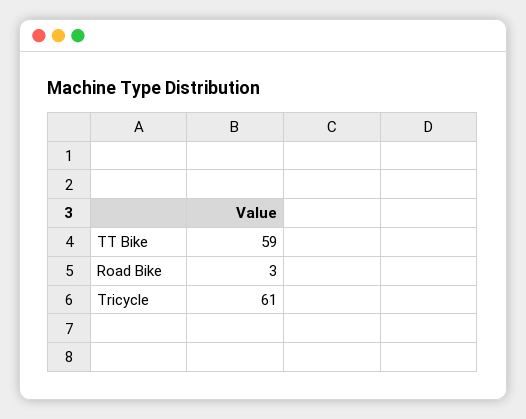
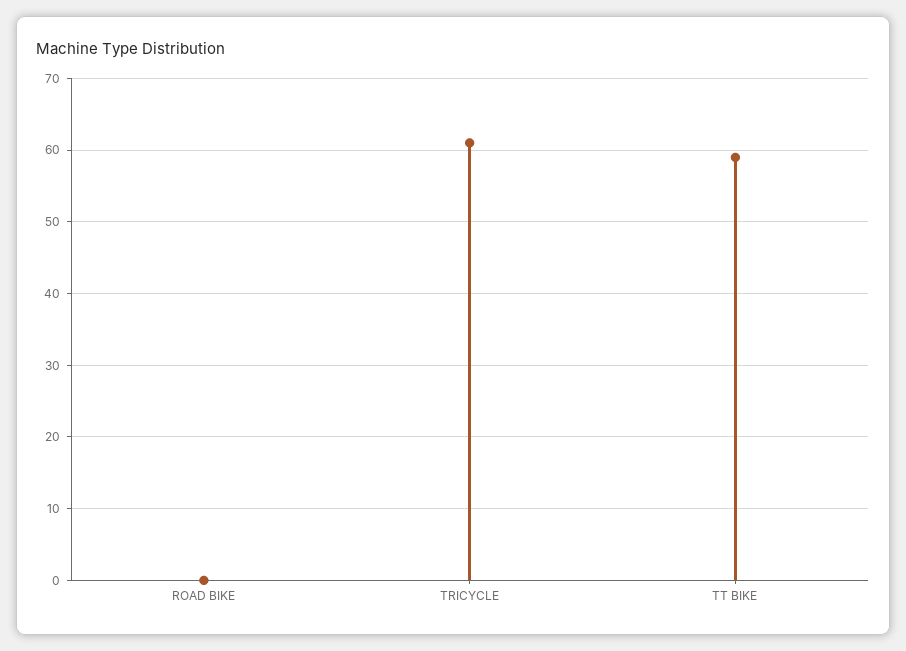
Road Bike: 3 -> 0

